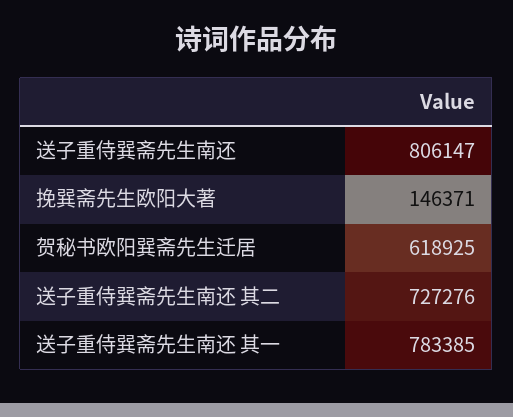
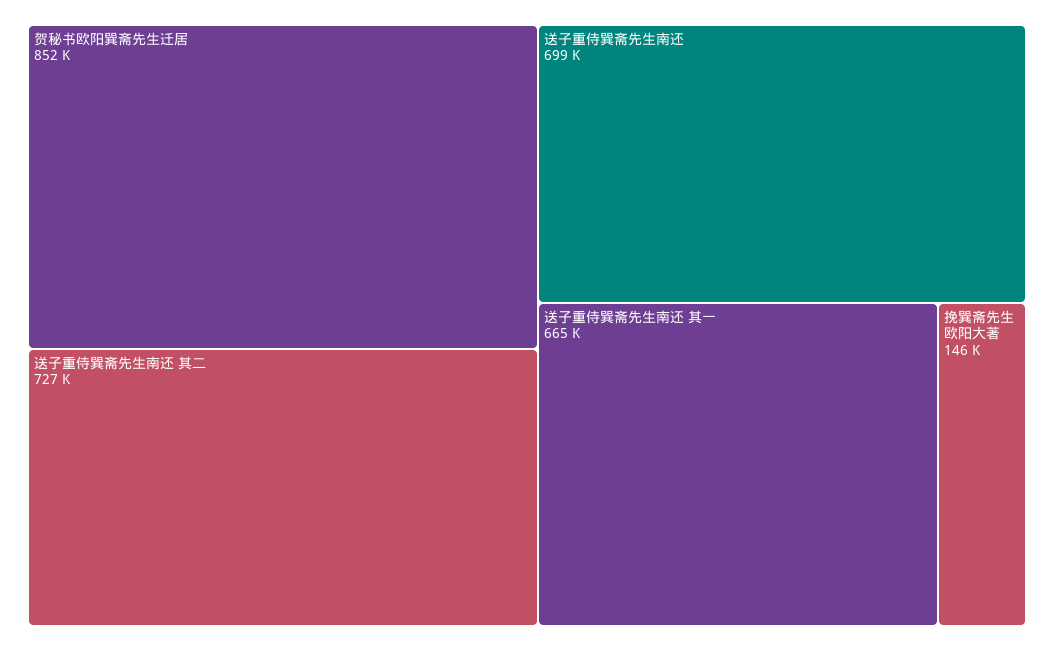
送子重侍巽斋先生南还: 806147 -> 699000
贺秘书欧阳巽斋先生迁居: 618925 -> 852000
送子重侍巽斋先生南还 其一: 783385 -> 665000

